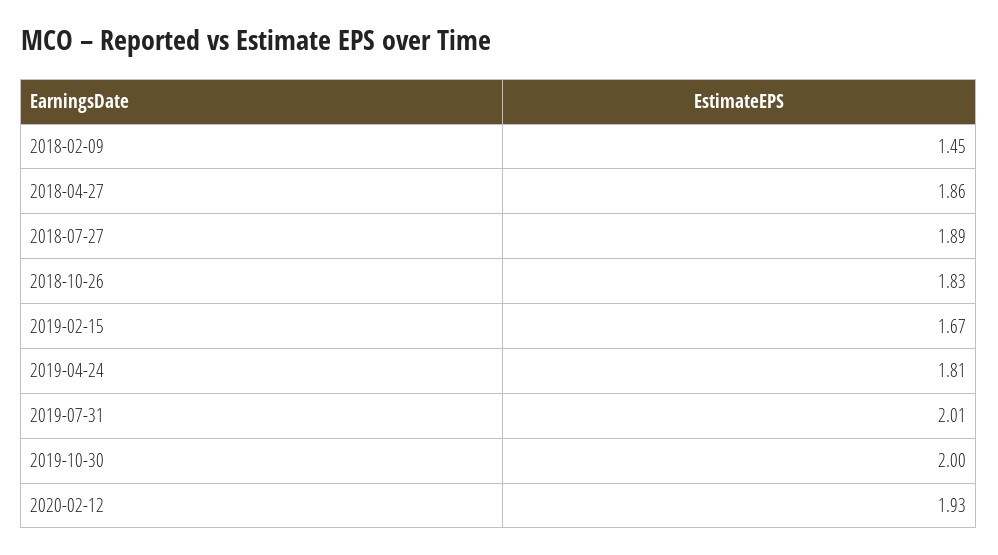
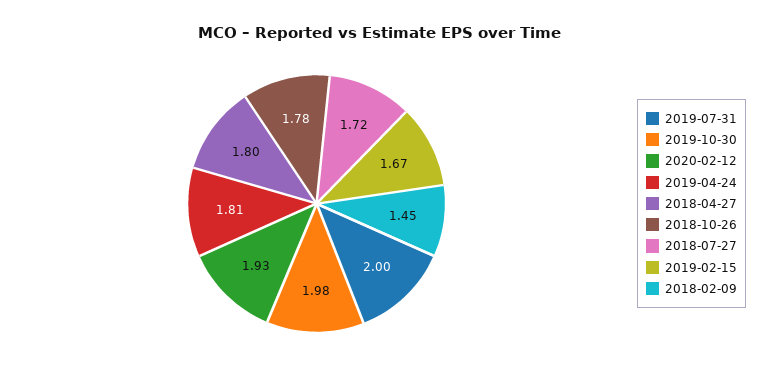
2018-04-27: 1.86 -> 1.8
2018-07-27: 1.89 -> 1.72
2018-10-26: 1.83 -> 1.78
2019-07-31: 2.01 -> 2
2019-10-30: 2 -> 1.98

